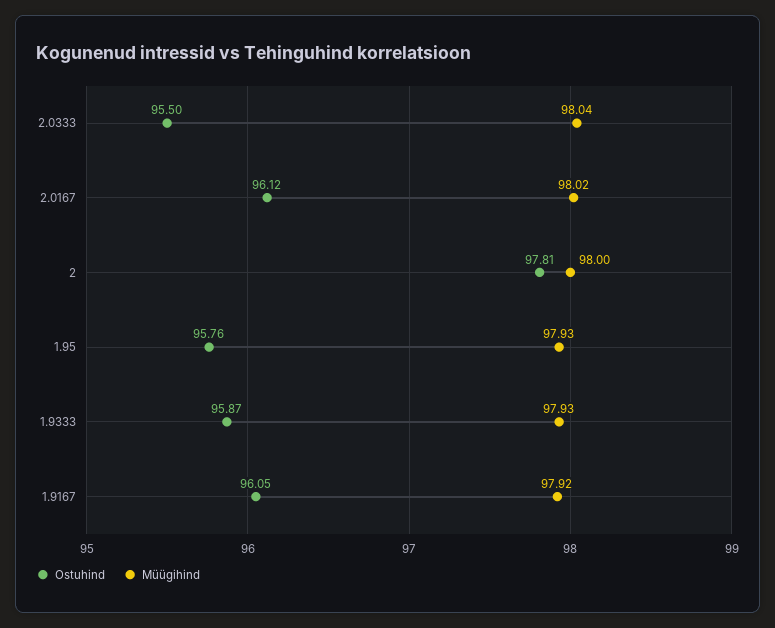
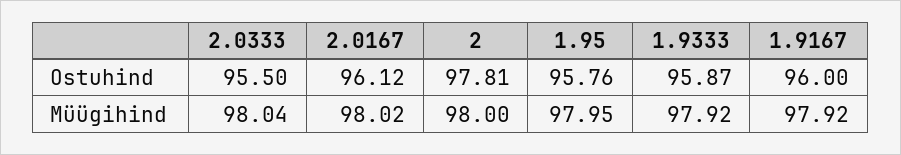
Müügihind, 1.95: 97.93 -> 97.95
Müügihind, 1.9333: 97.93 -> 97.92
Ostuhind, 1.9167: 96.05 -> 96

